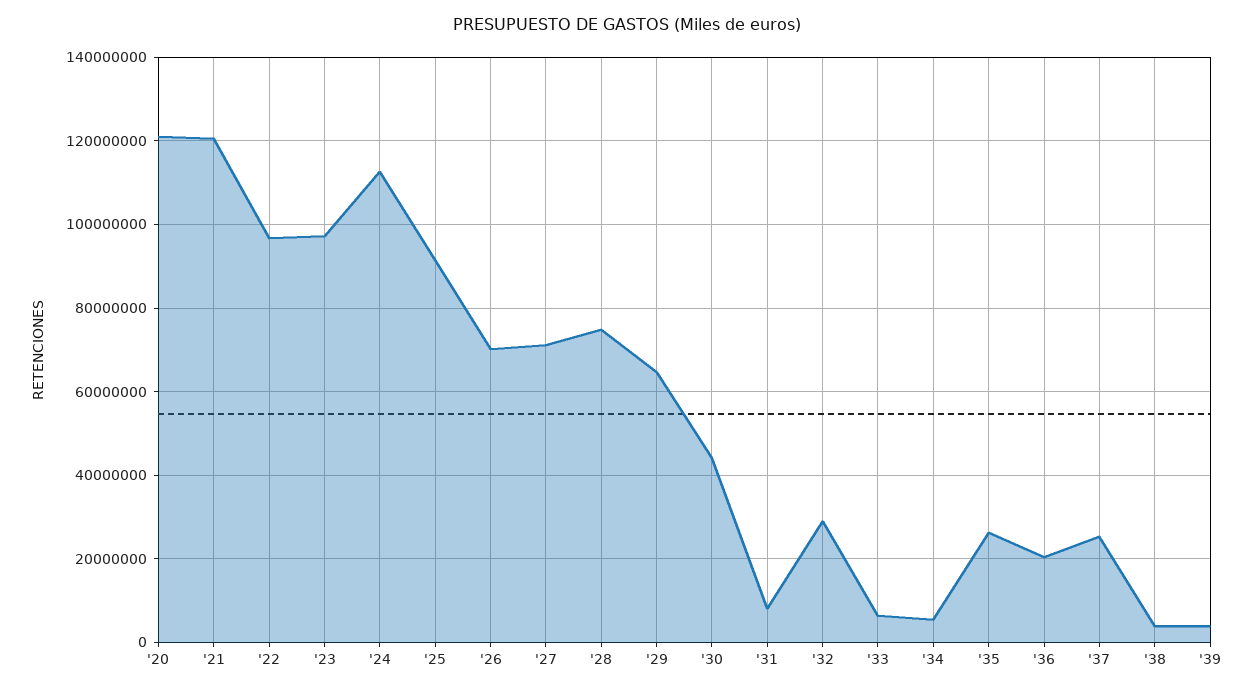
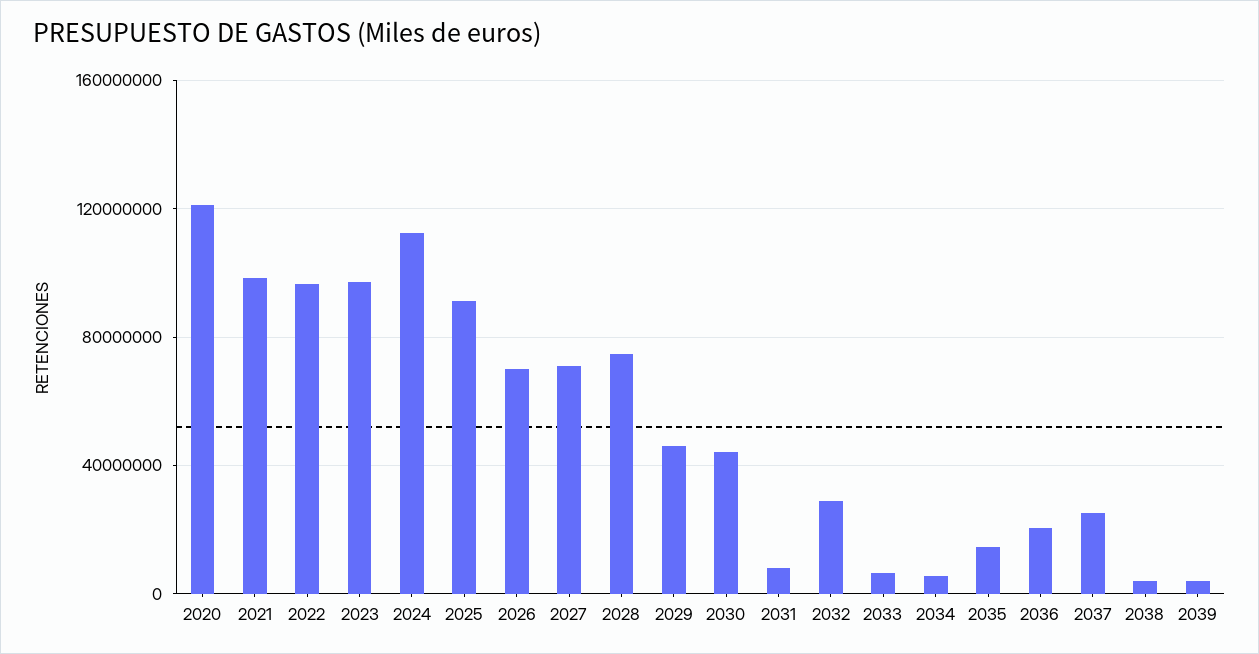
'21: 120000000 -> 100000000
'29: 64000000 -> 45000000
'35: 26000000 -> 15000000

